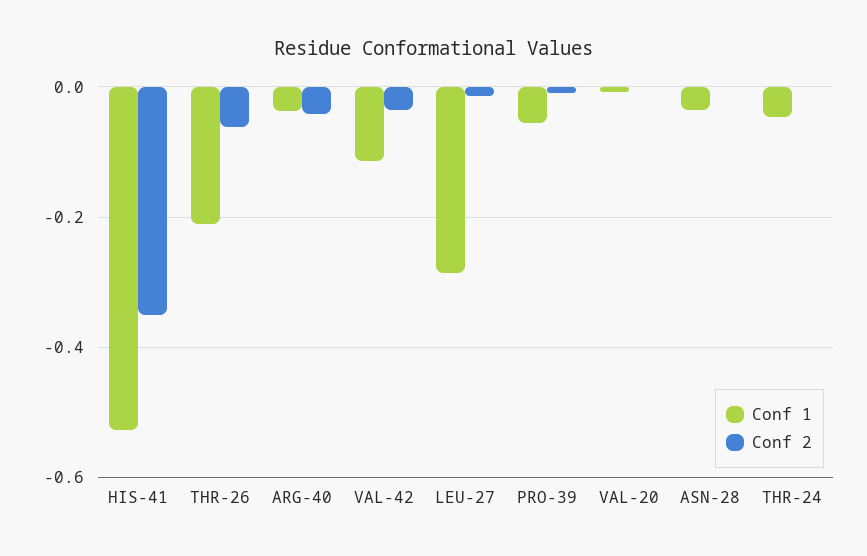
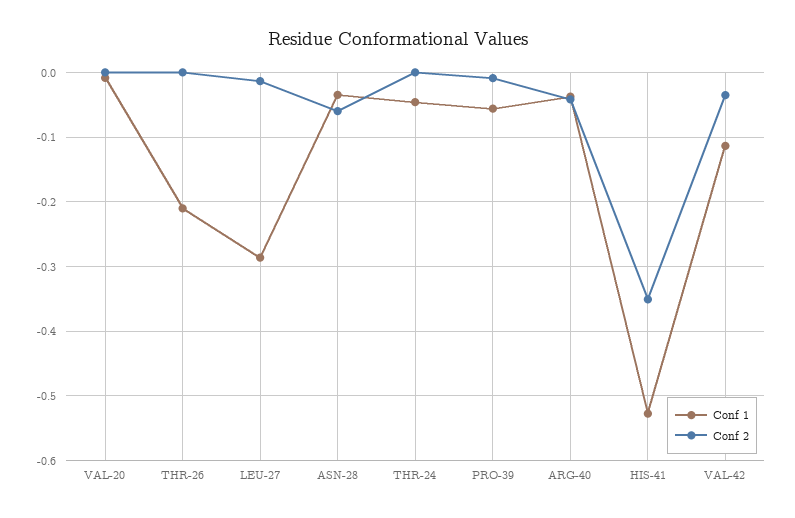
Conf 2, THR-26: -0.06 -> 0
Conf 2, ASN-28: 0 -> -0.06

